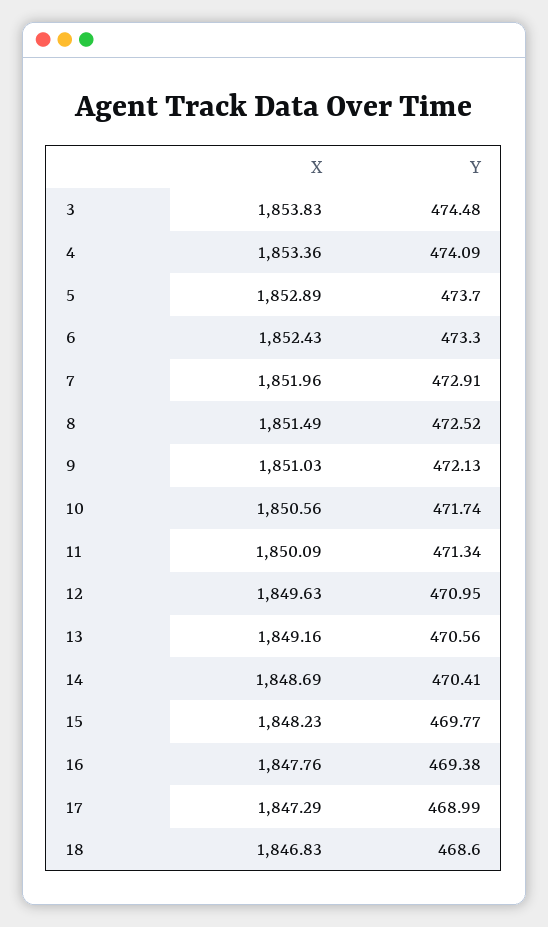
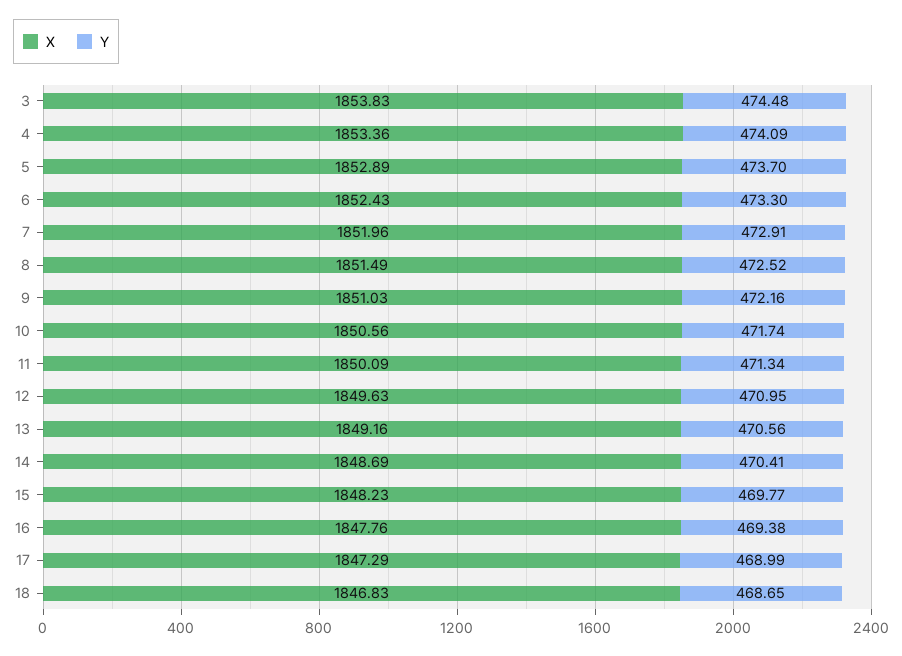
Y, 9: 472.13 -> 472.16
Y, 18: 468.6 -> 468.65

